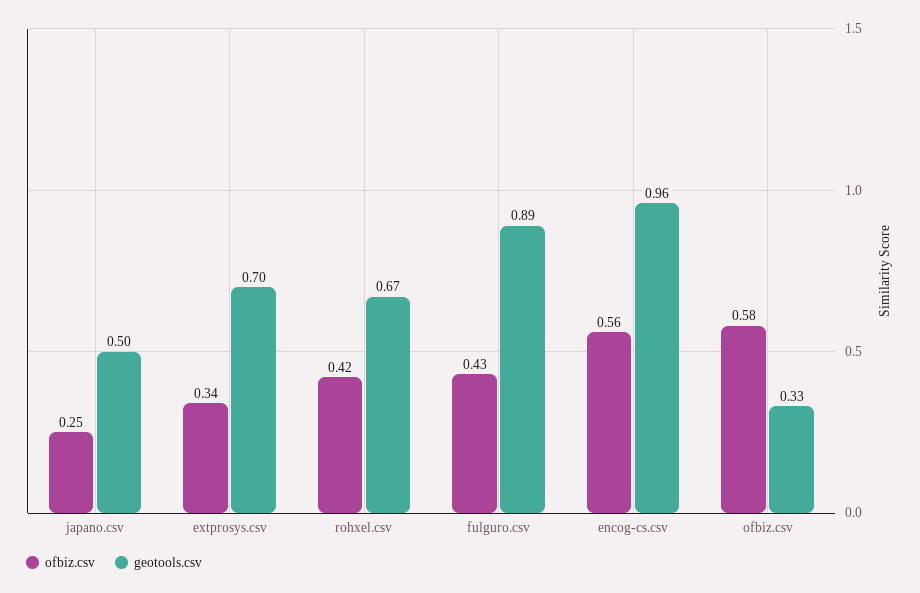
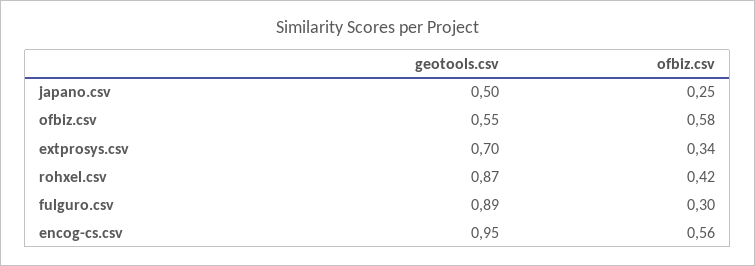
geotools.csv, rohxel.csv: 0.67 -> 0.87
ofbiz.csv, fulguro.csv: 0.43 -> 0.3
geotools.csv, encog-cs.csv: 0.96 -> 0.95
geotools.csv, ofbiz.csv: 0.33 -> 0.55

